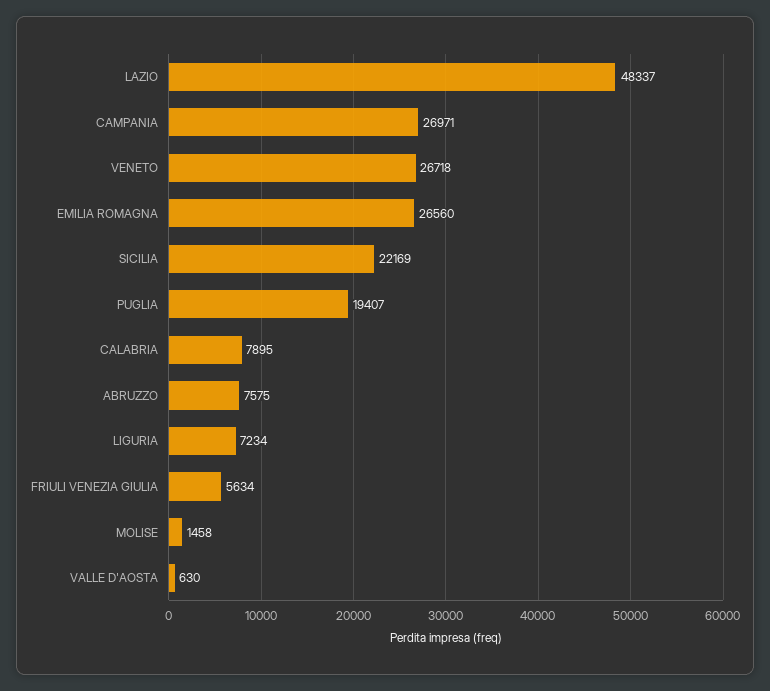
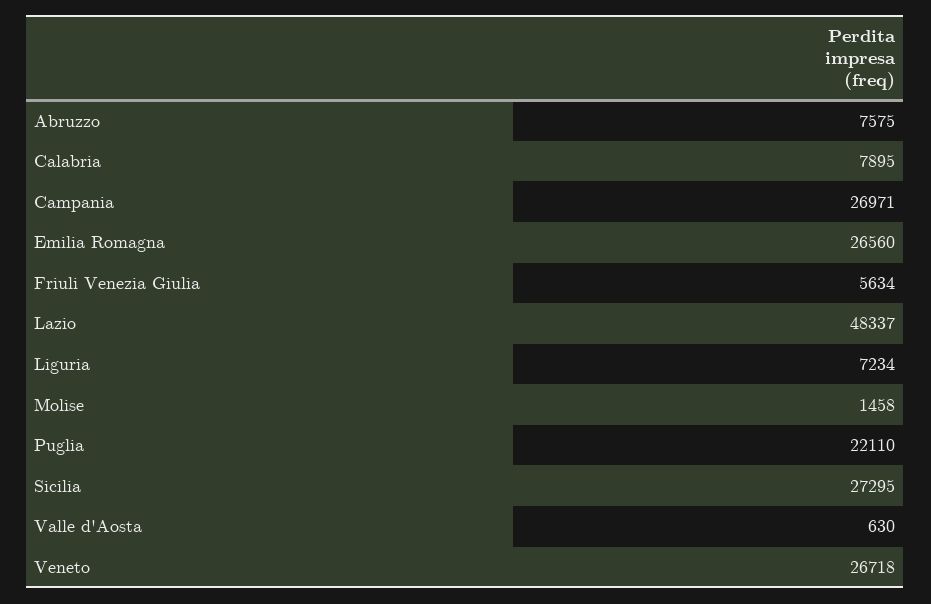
SICILIA: 22169 -> 27295
PUGLIA: 19407 -> 22110

